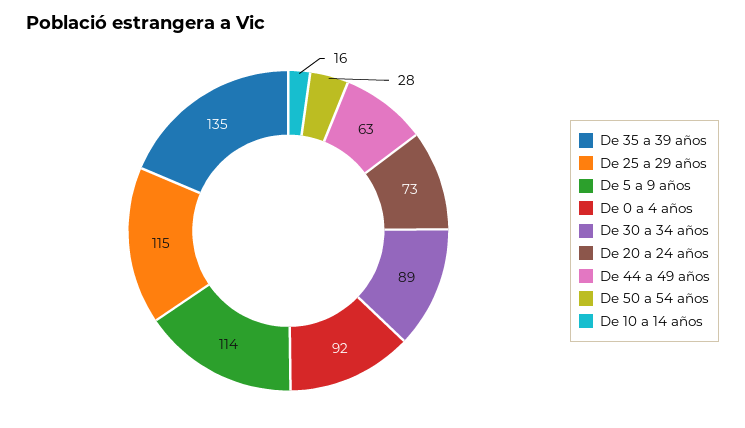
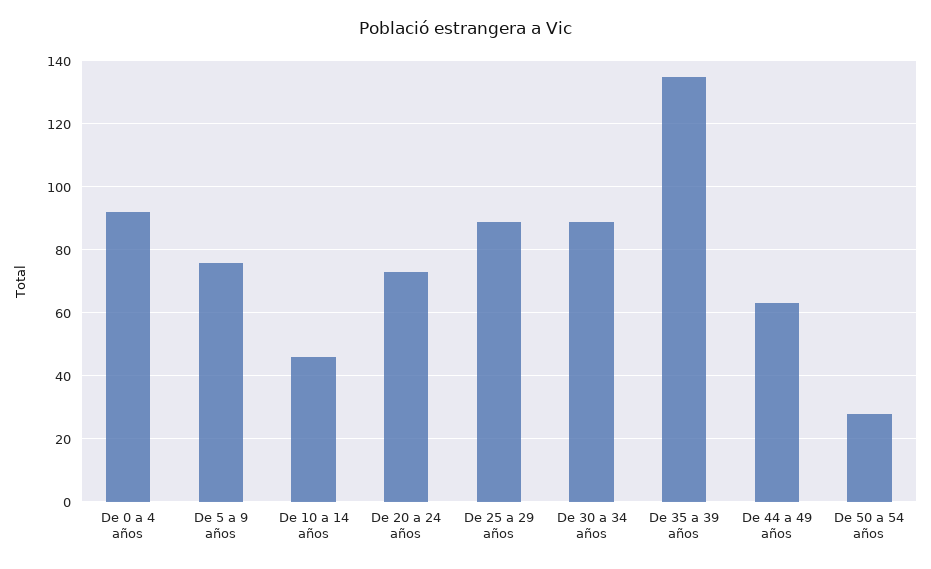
De 25 a 29 años: 115 -> 90
De 5 a 9 años: 114 -> 75
De 10 a 14 años: 16 -> 45

